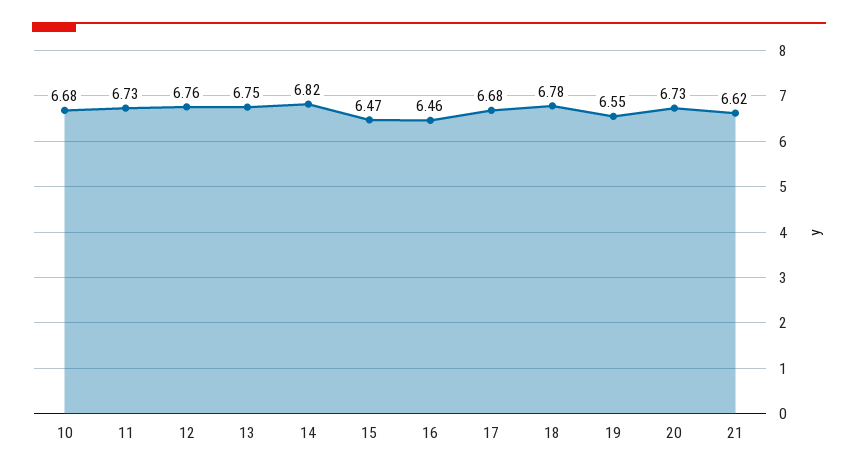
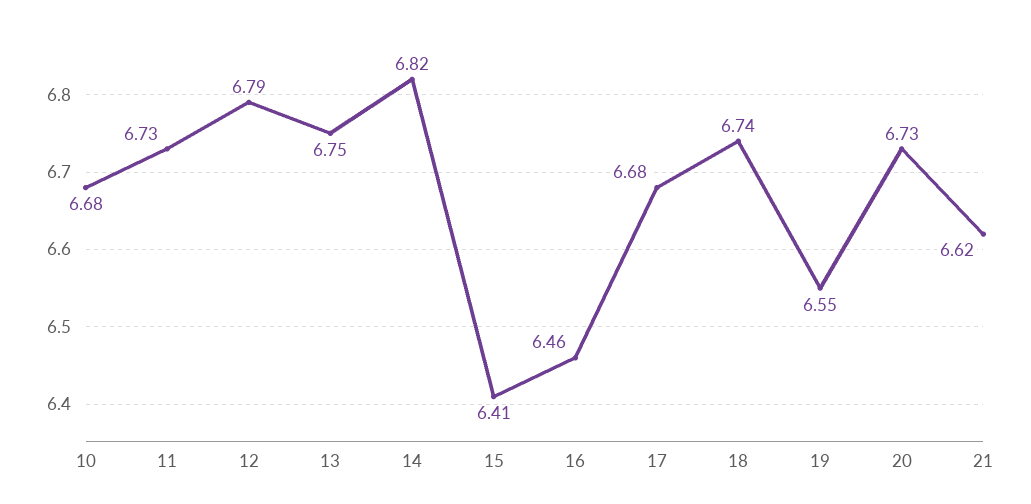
12: 6.76 -> 6.79
15: 6.47 -> 6.41
18: 6.78 -> 6.74

